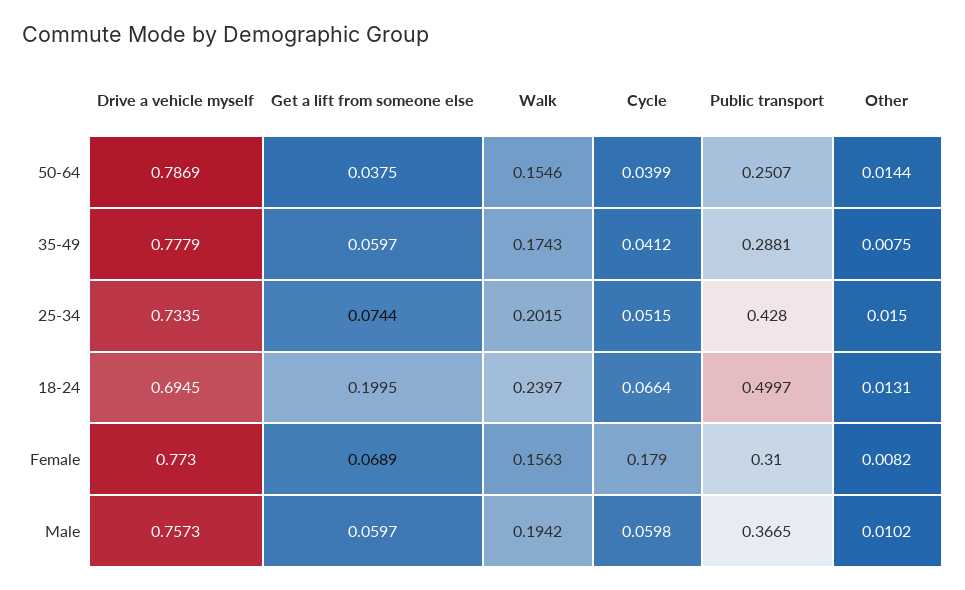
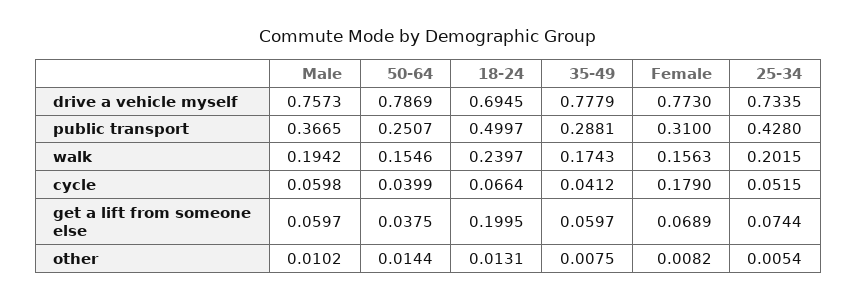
Other, 25-34: 0.015 -> 0.0054

